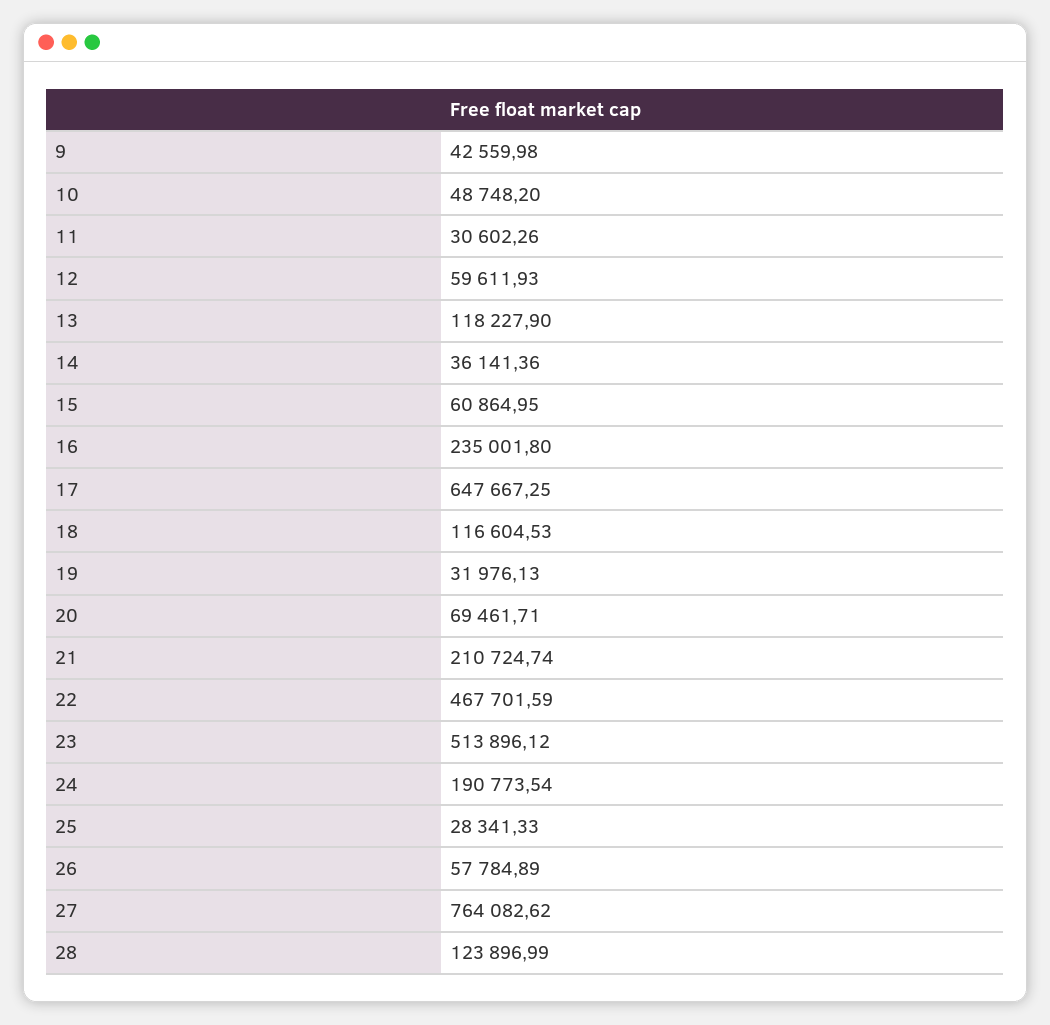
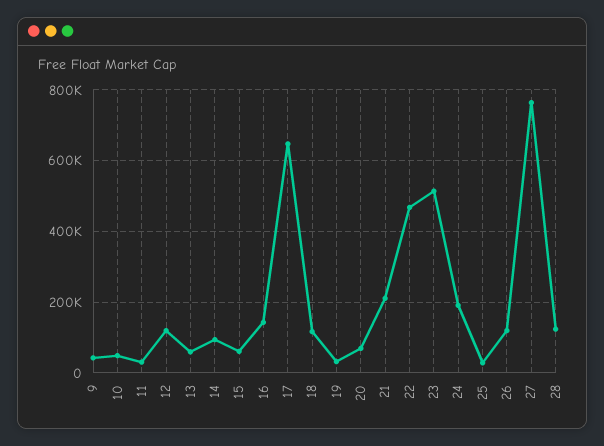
12: 59611.93 -> 120000
13: 118227.9 -> 60000
14: 36141.36 -> 100000
16: 235001.8 -> 140000
26: 57784.89 -> 120000

